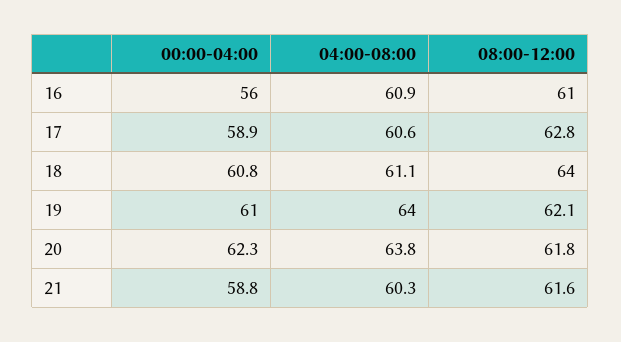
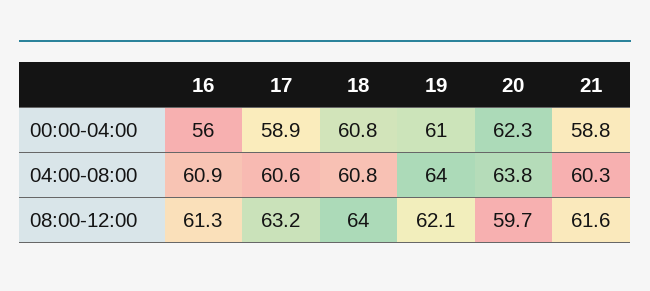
08:00-12:00, 16: 61 -> 61.3
08:00-12:00, 17: 62.8 -> 63.2
04:00-08:00, 18: 61.1 -> 60.8
08:00-12:00, 20: 61.8 -> 59.7

